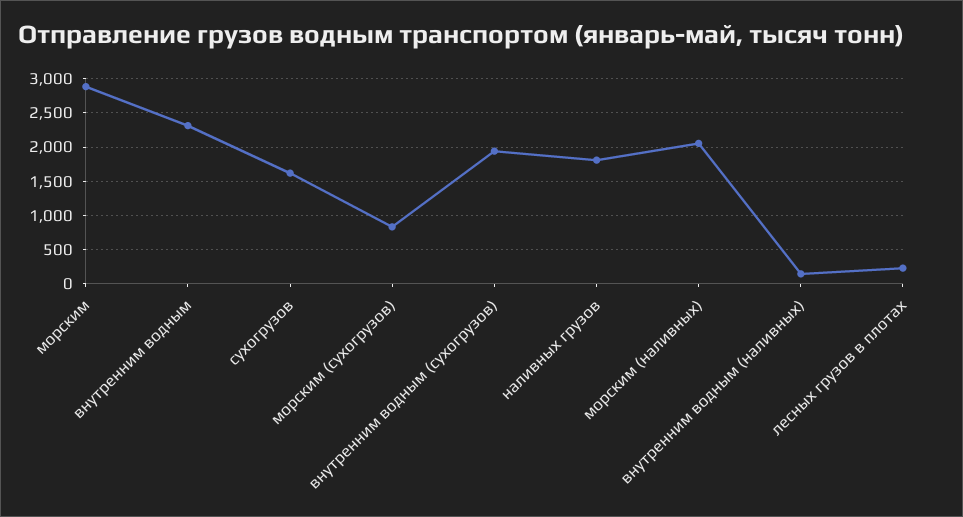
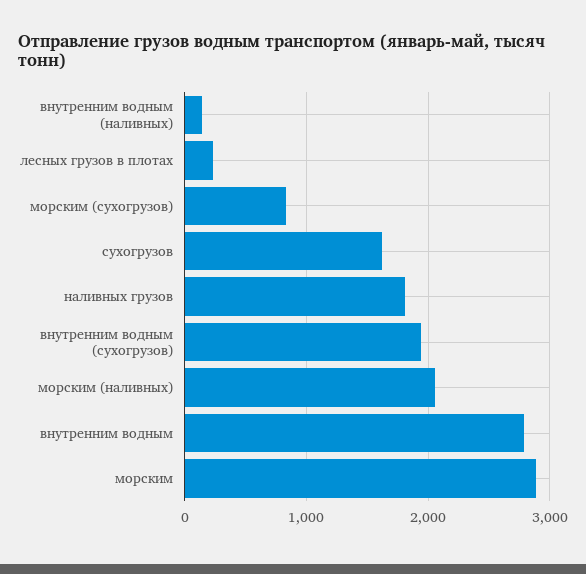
внутренним водным: 2300 -> 2800

